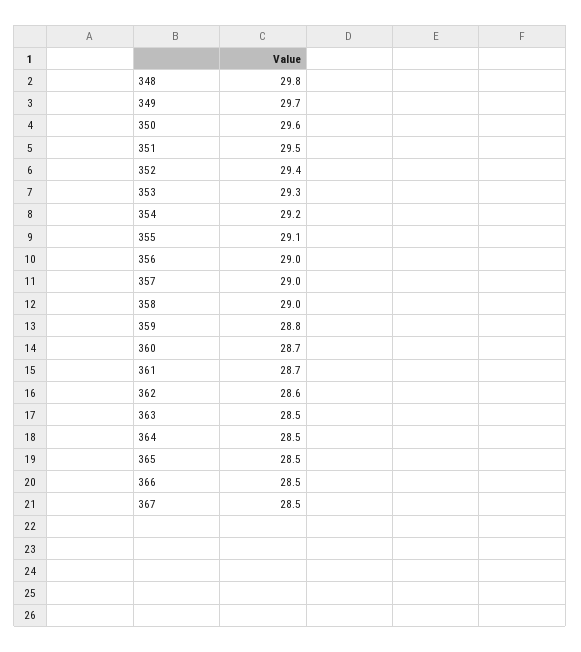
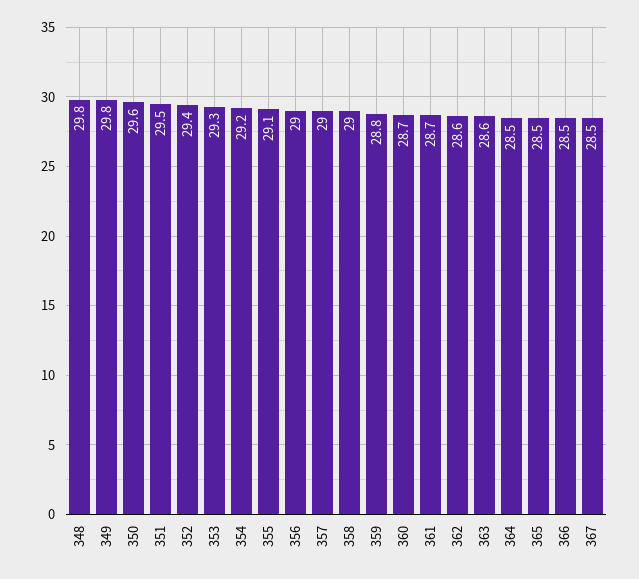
349: 29.7 -> 29.8
363: 28.5 -> 28.6

